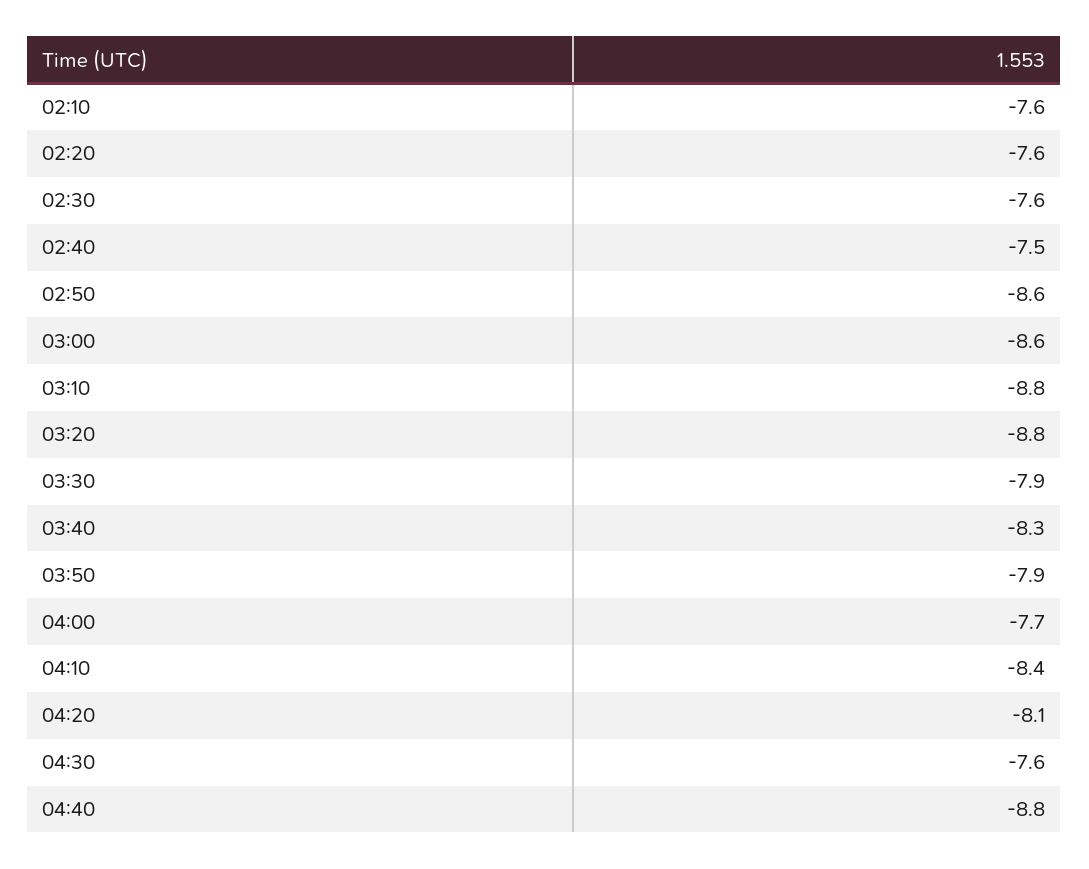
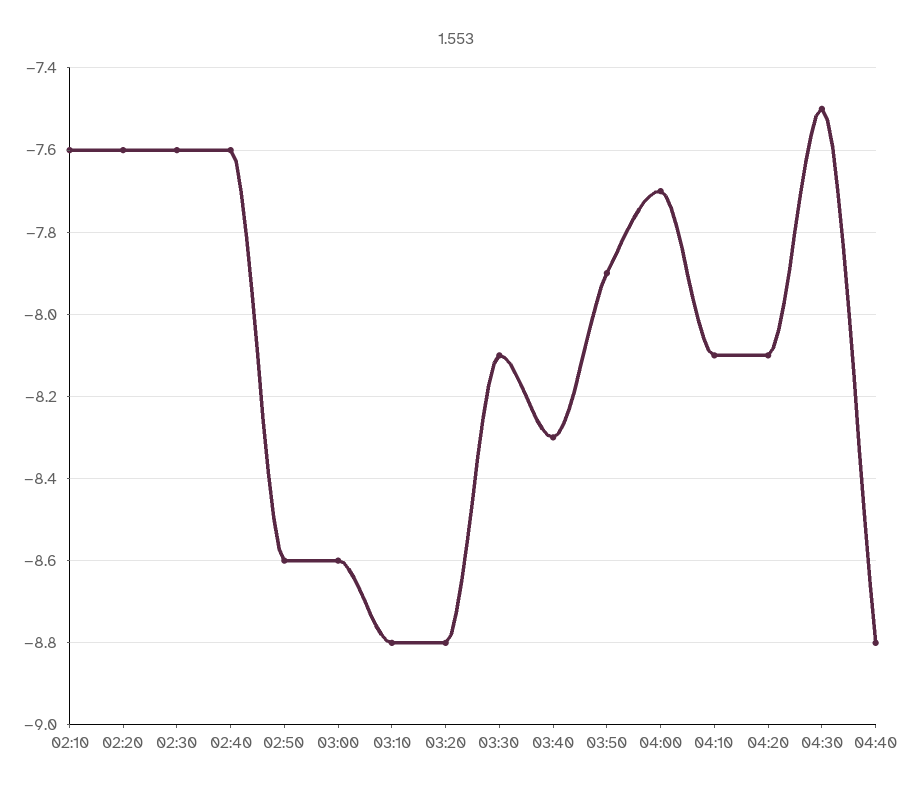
02:40: -7.5 -> -7.6
03:30: -7.9 -> -8.1
04:10: -8.4 -> -8.1
04:30: -7.6 -> -7.5

